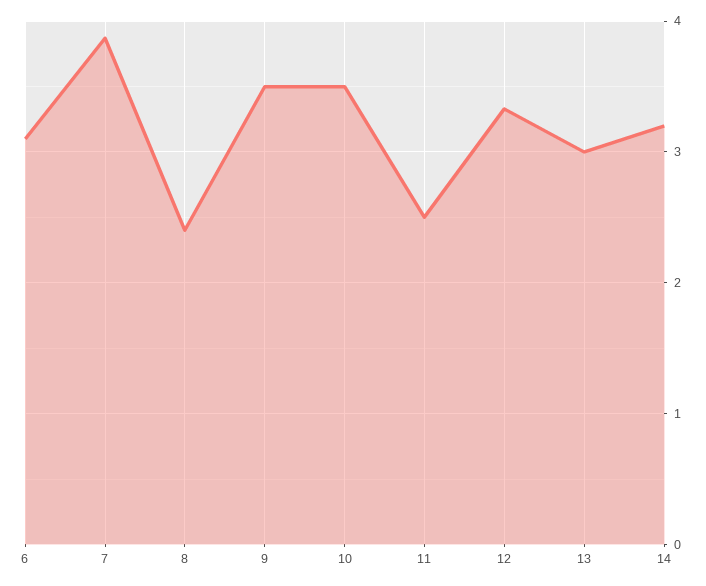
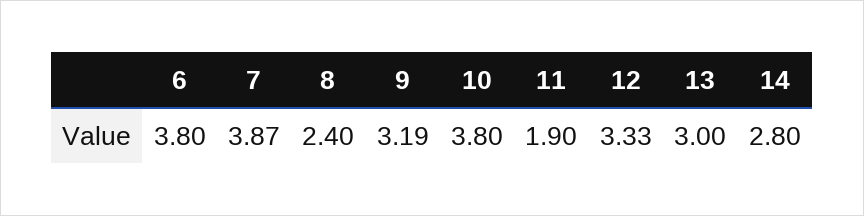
6: 3.1 -> 3.8
9: 3.5 -> 3.19
10: 3.5 -> 3.8
11: 2.5 -> 1.9
14: 3.2 -> 2.8

